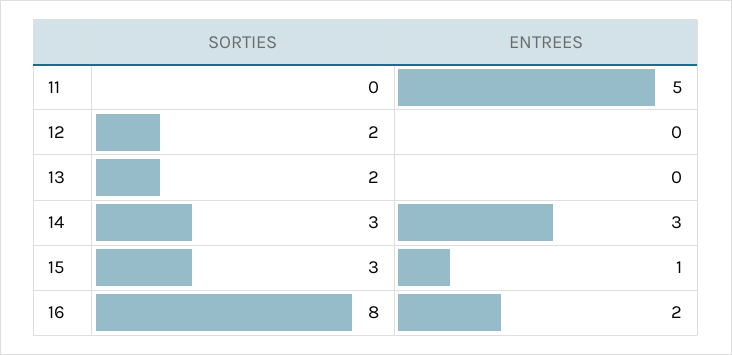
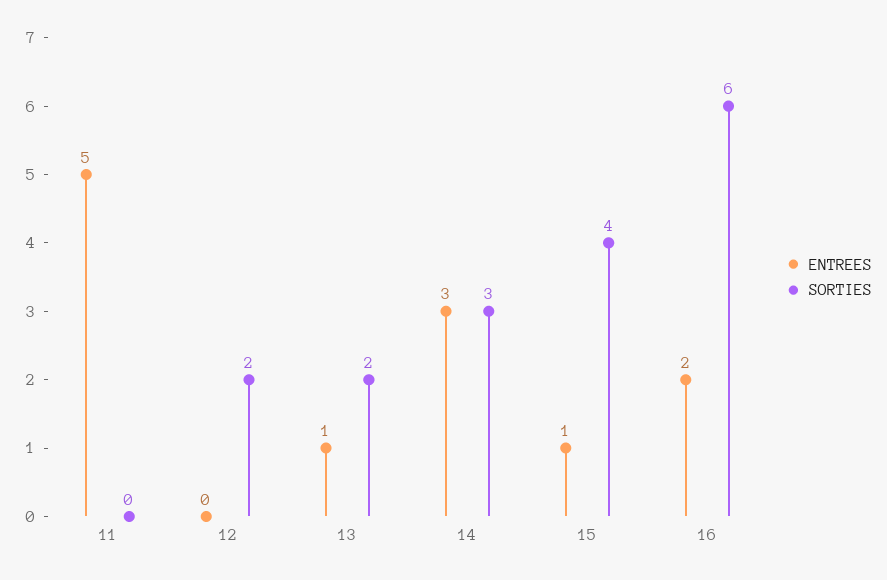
ENTREES, 13: 0 -> 1
SORTIES, 15: 3 -> 4
SORTIES, 16: 8 -> 6

